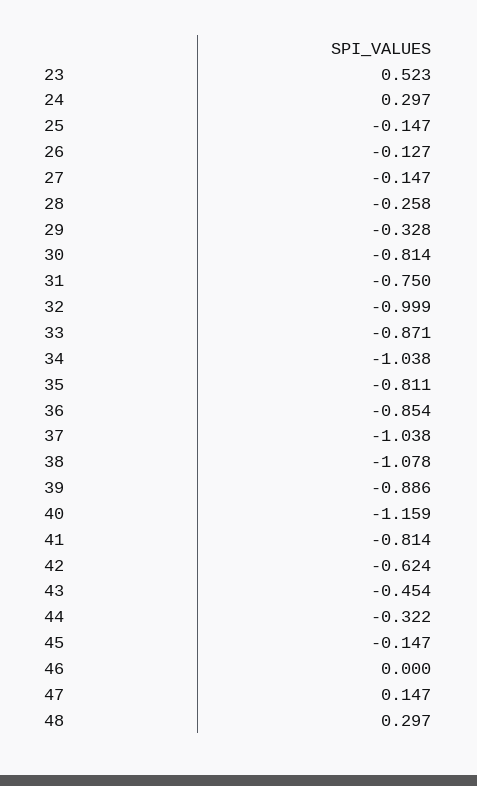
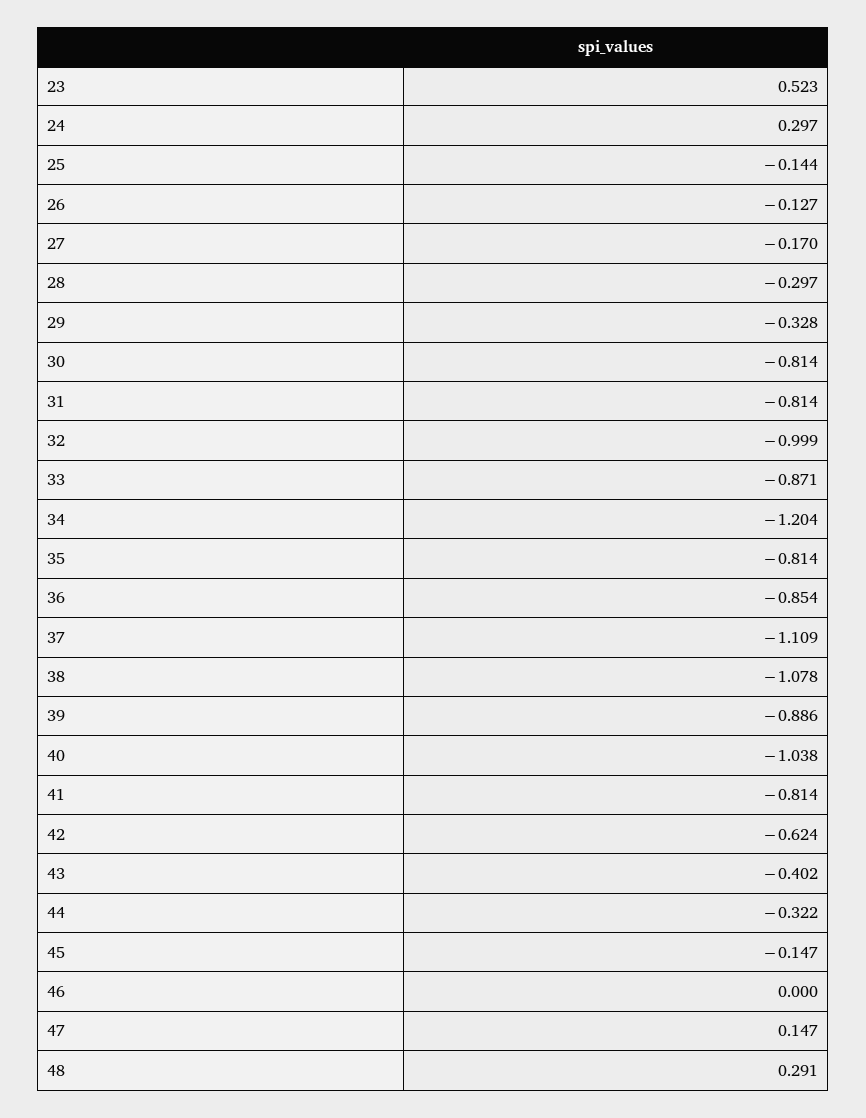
25: -0.147 -> -0.144
27: -0.147 -> -0.17
28: -0.258 -> -0.297
31: -0.75 -> -0.814
34: -1.038 -> -1.204
35: -0.811 -> -0.814
37: -1.038 -> -1.109
40: -1.159 -> -1.038
43: -0.454 -> -0.402
48: 0.297 -> 0.291

